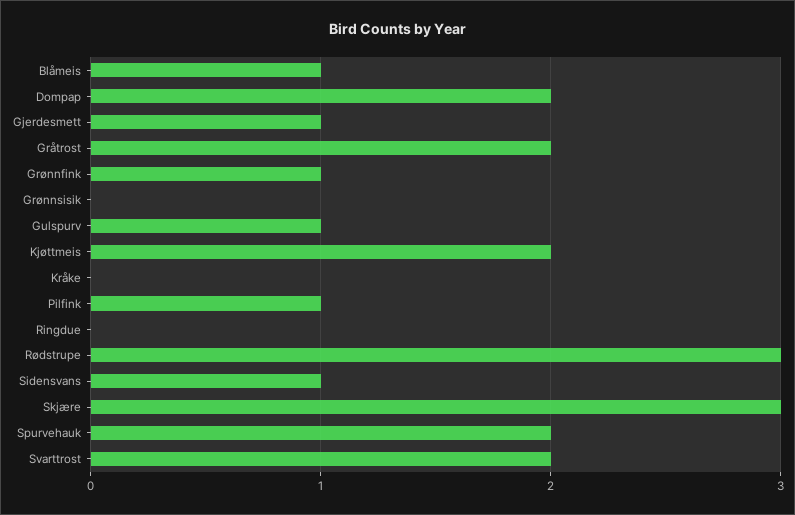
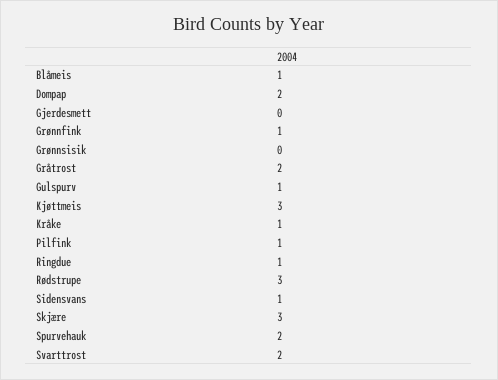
Gjerdesmett: 1 -> 0
Kjøttmeis: 2 -> 3
Kråke: 0 -> 1
Ringdue: 0 -> 1

